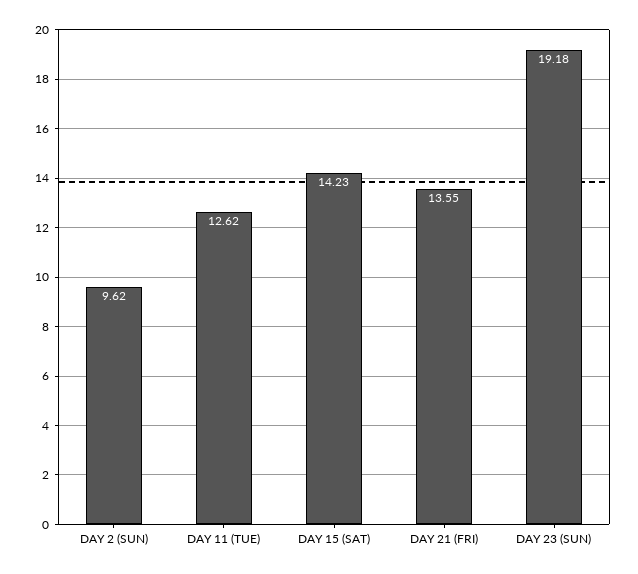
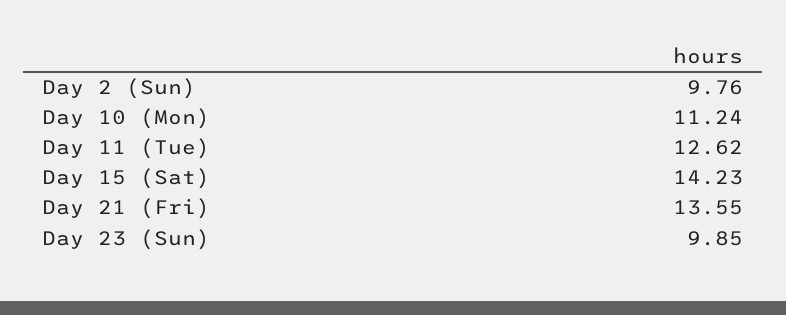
DAY 2 (SUN): 9.62 -> 9.76
DAY 23 (SUN): 19.18 -> 9.85
Day 10 (Mon): none -> 11.24

